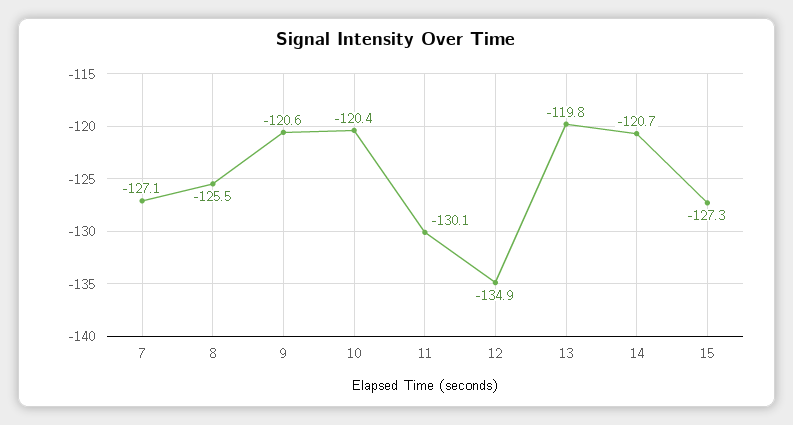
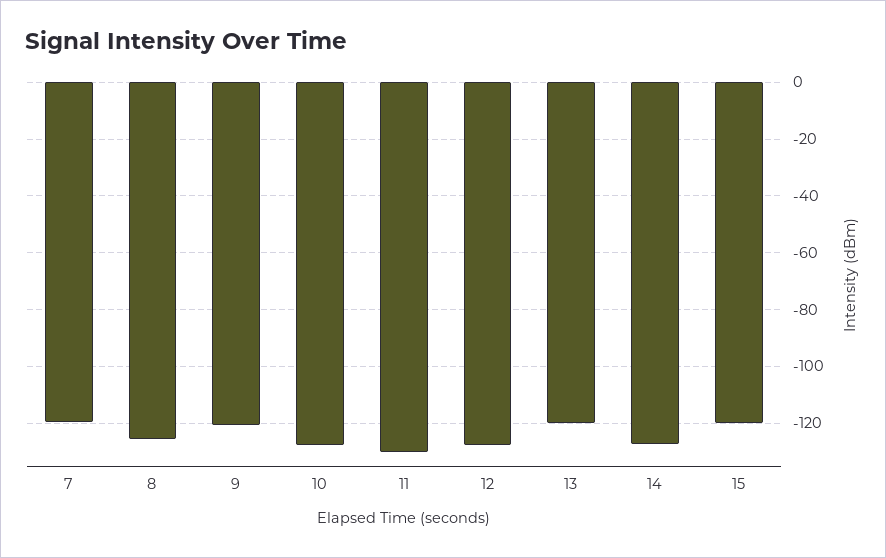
7: -127.1 -> -120
10: -120.4 -> -127.5
12: -134.9 -> -127.5
14: -120.7 -> -127.5
15: -127.3 -> -120

